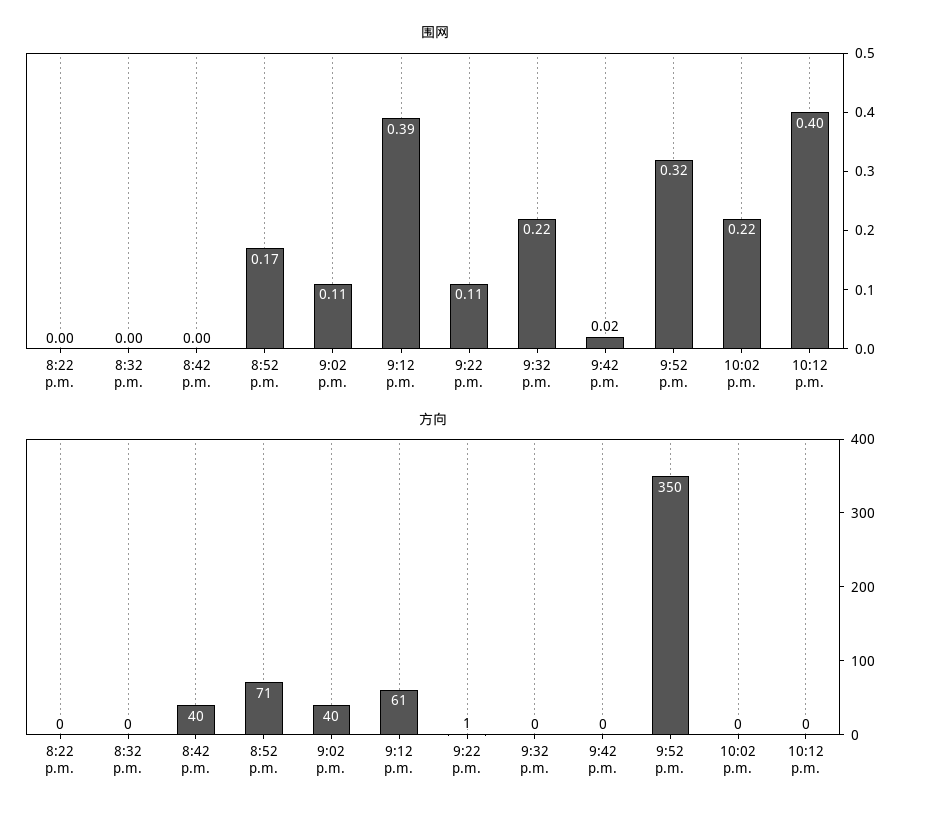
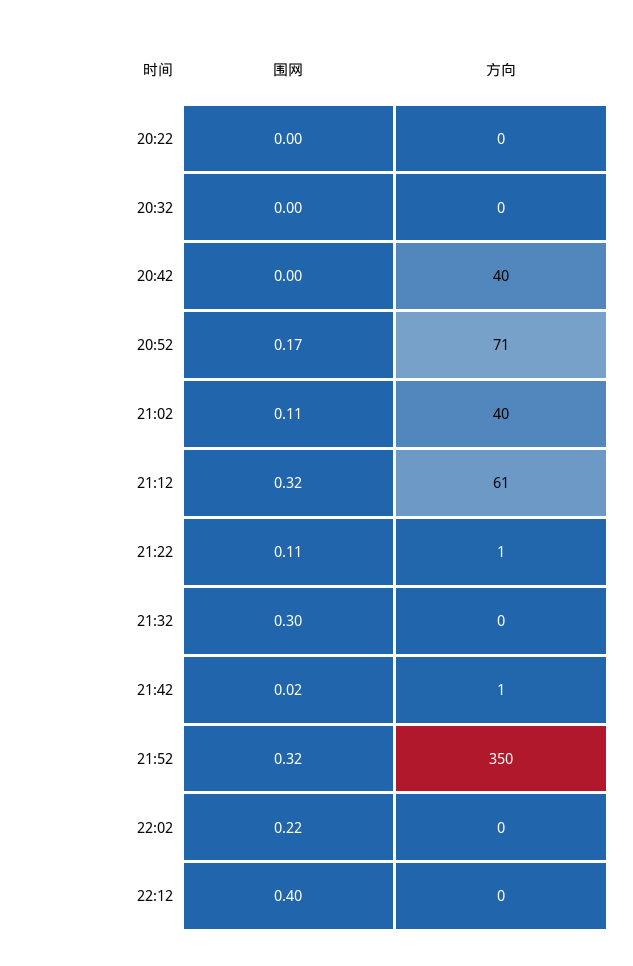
围网, 9:12 p.m.: 0.39 -> 0.32
围网, 9:32 p.m.: 0.22 -> 0.3
方向, 9:42 p.m.: 0 -> 1

